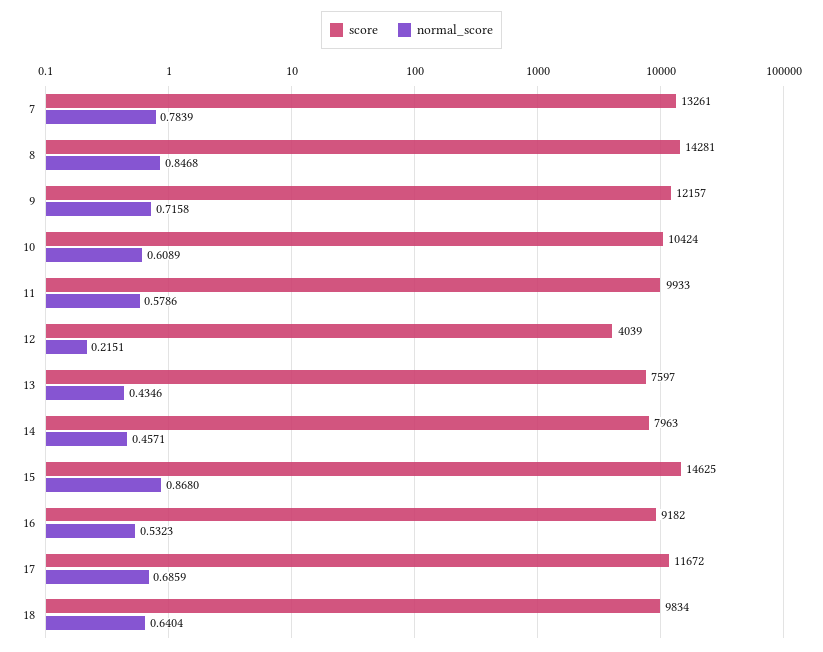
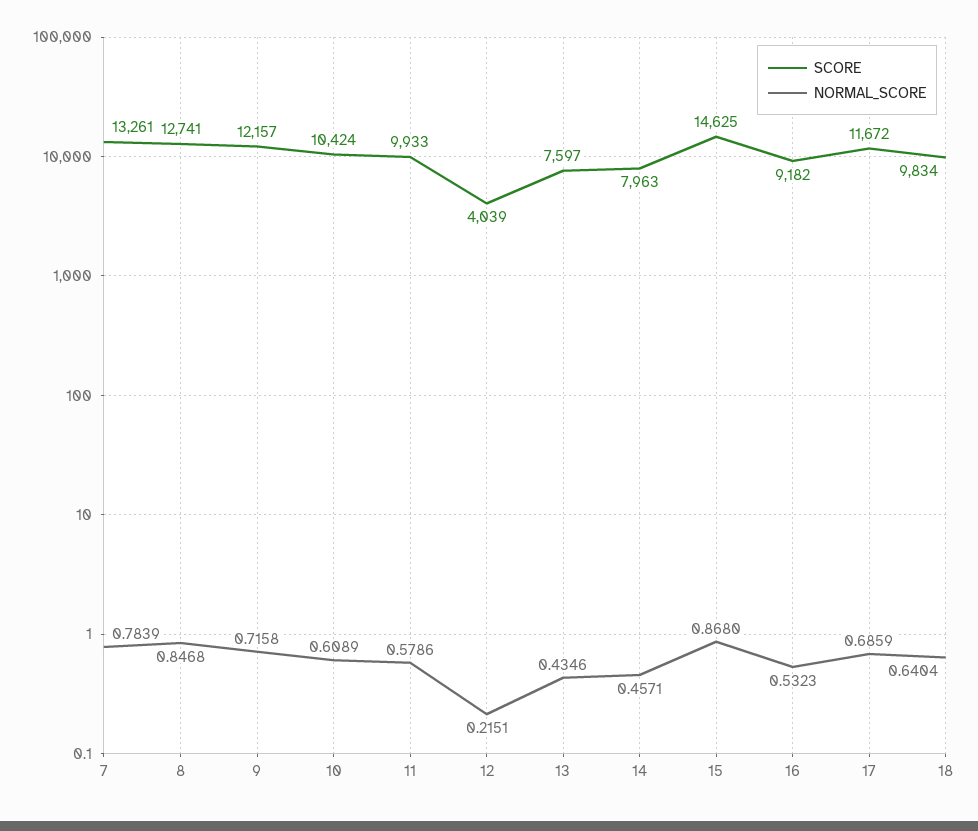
score, 8: 14281 -> 12741

